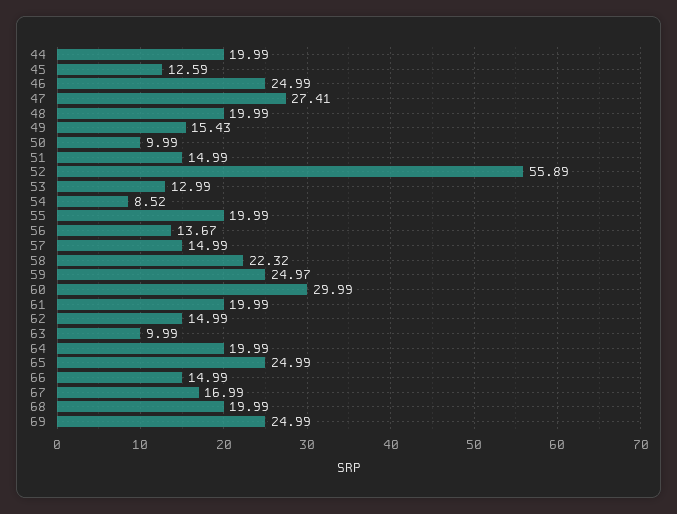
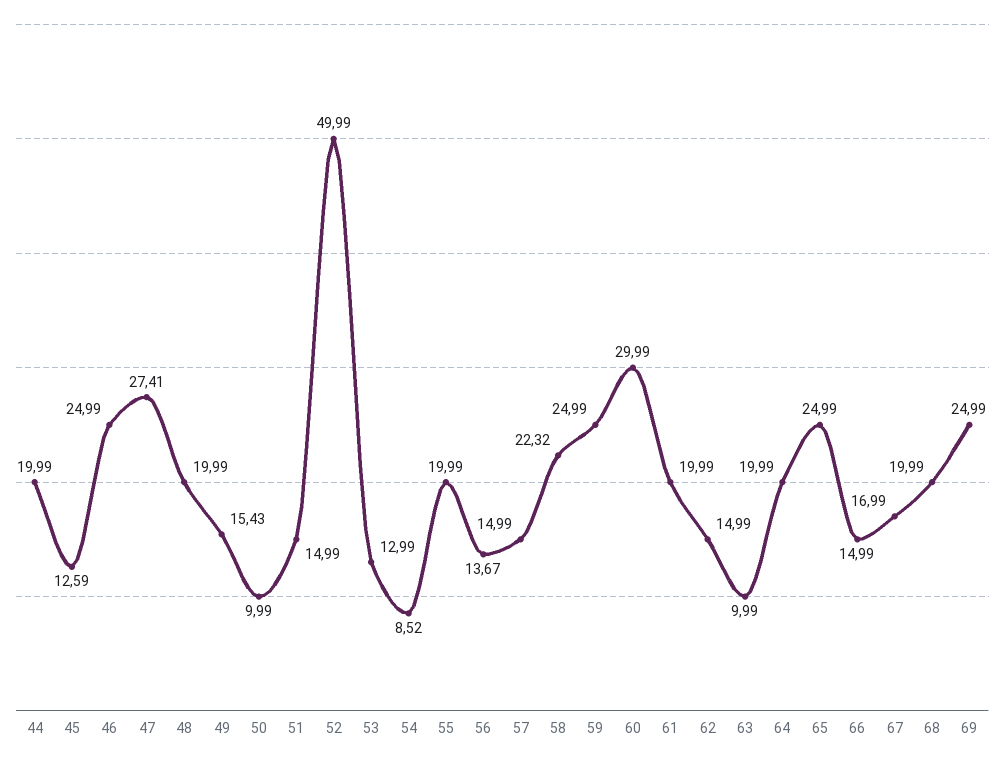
52: 55.89 -> 49.99
59: 24.97 -> 24.99

